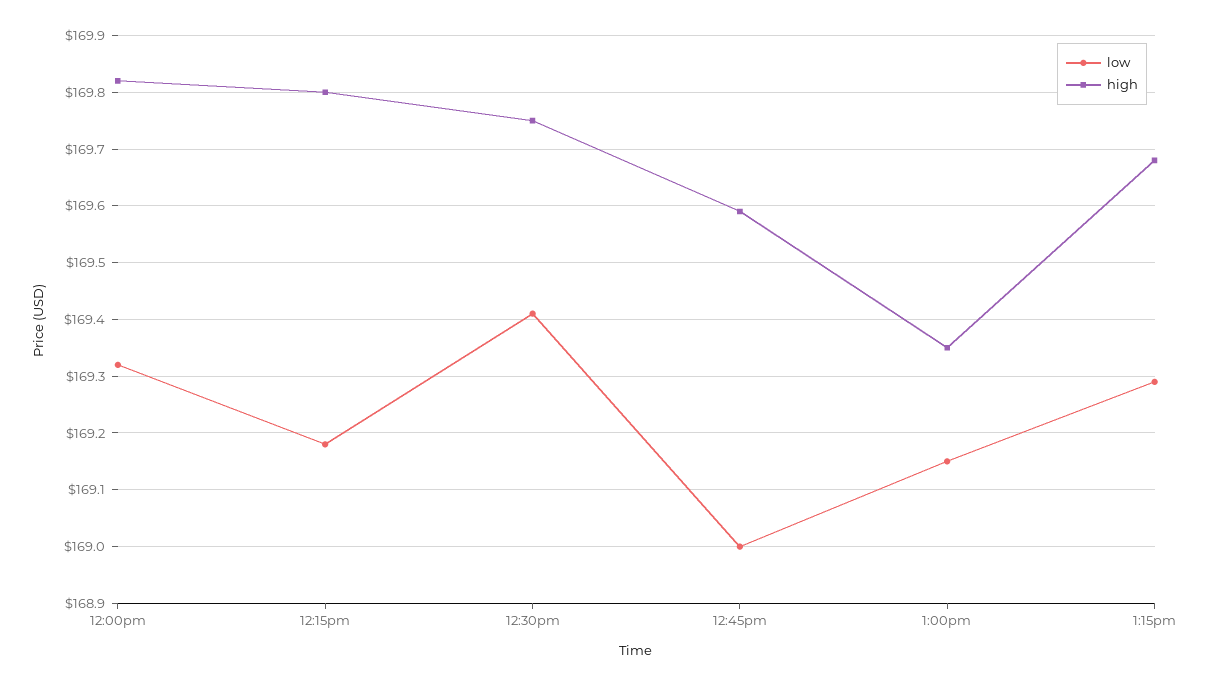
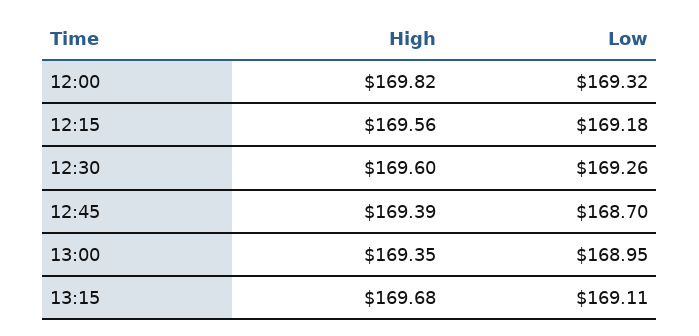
high, 12:15pm: 169.8 -> 169.56
low, 12:30pm: 169.4 -> 169.26
high, 12:30pm: 169.75 -> 169.6
low, 12:45pm: 169 -> 168.7
high, 12:45pm: 169.6 -> 169.39
low, 1:00pm: 169.15 -> 168.95
low, 1:15pm: 169.3 -> 169.11

